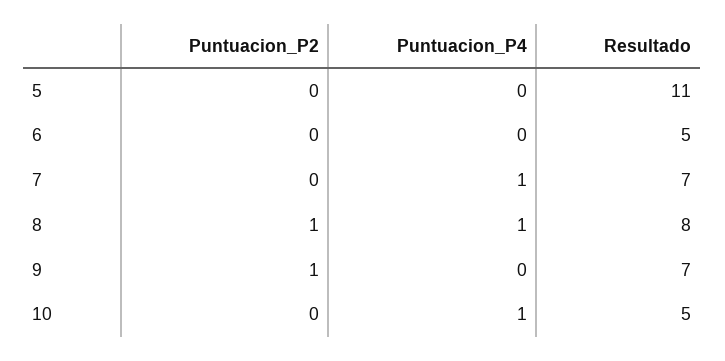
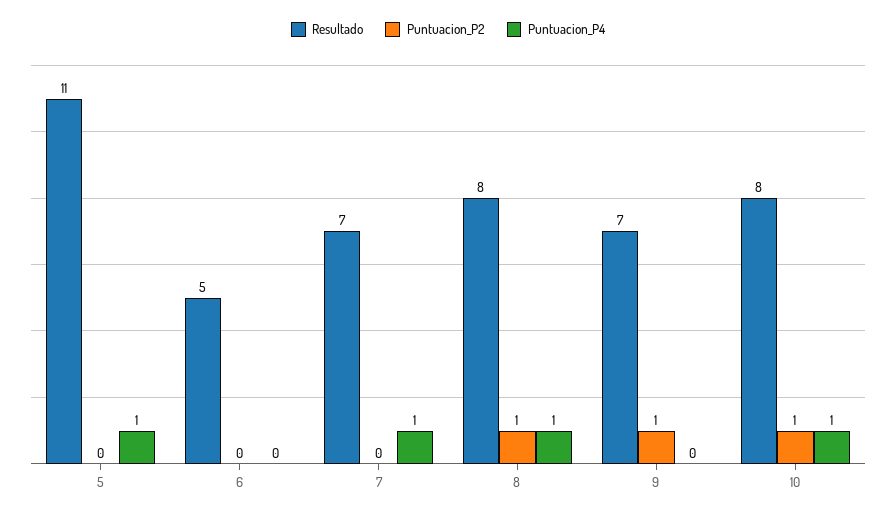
Puntuacion_P4, 5: 0 -> 1
Puntuacion_P2, 10: 0 -> 1
Resultado, 10: 5 -> 8

